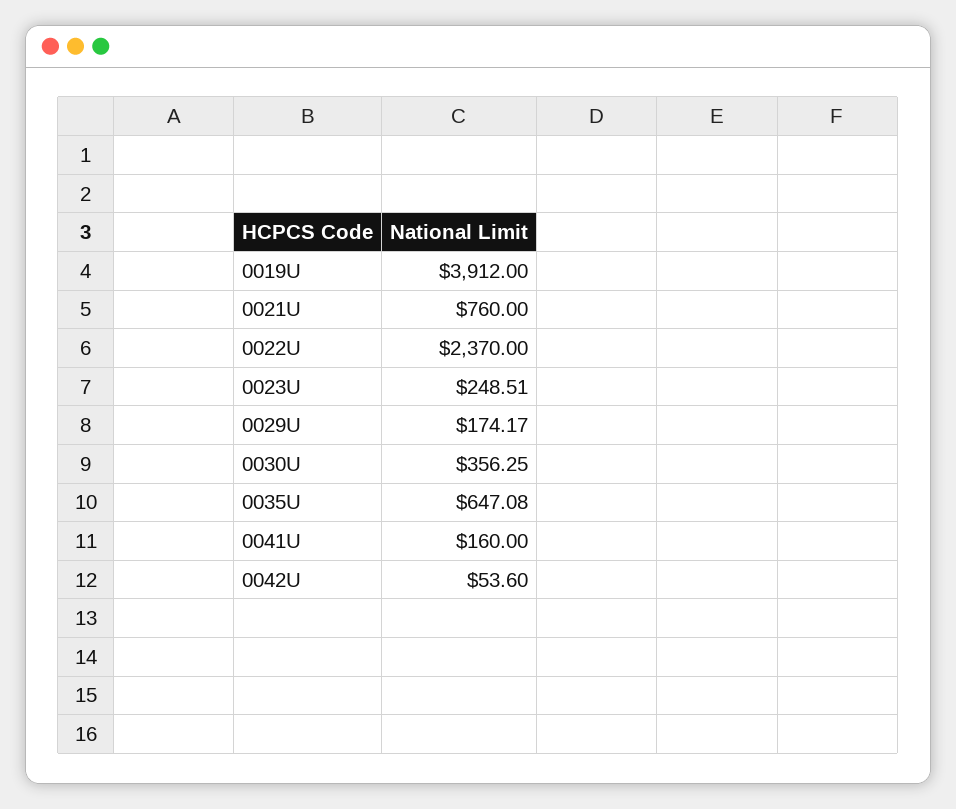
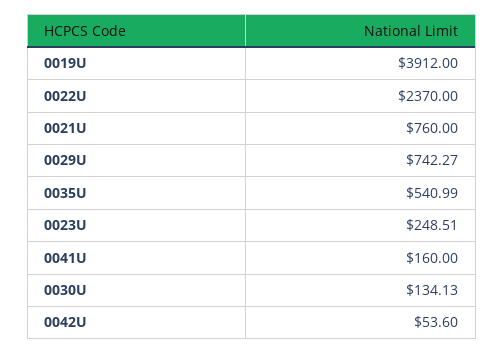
0029U: 174.17 -> 742.27
0030U: 356.25 -> 134.13
0035U: 647.08 -> 540.99

